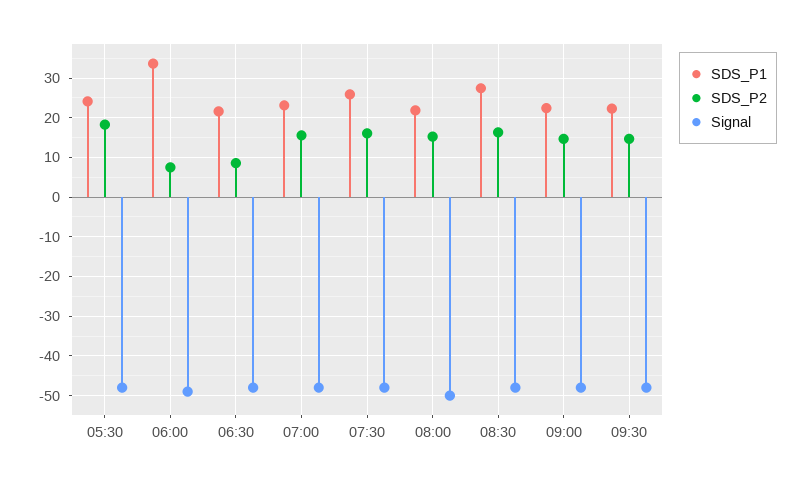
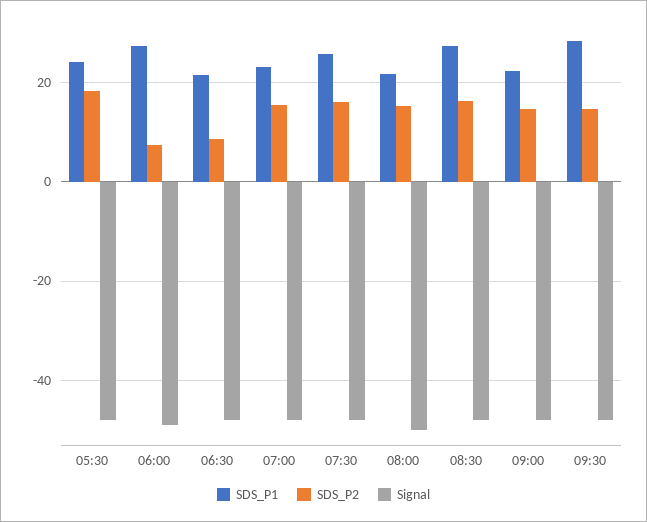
SDS_P1, 06:00: 34 -> 28
SDS_P1, 09:30: 22 -> 28

